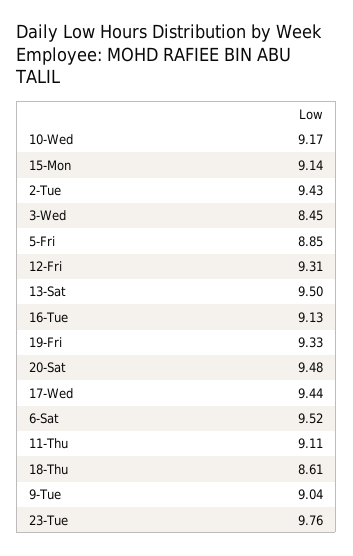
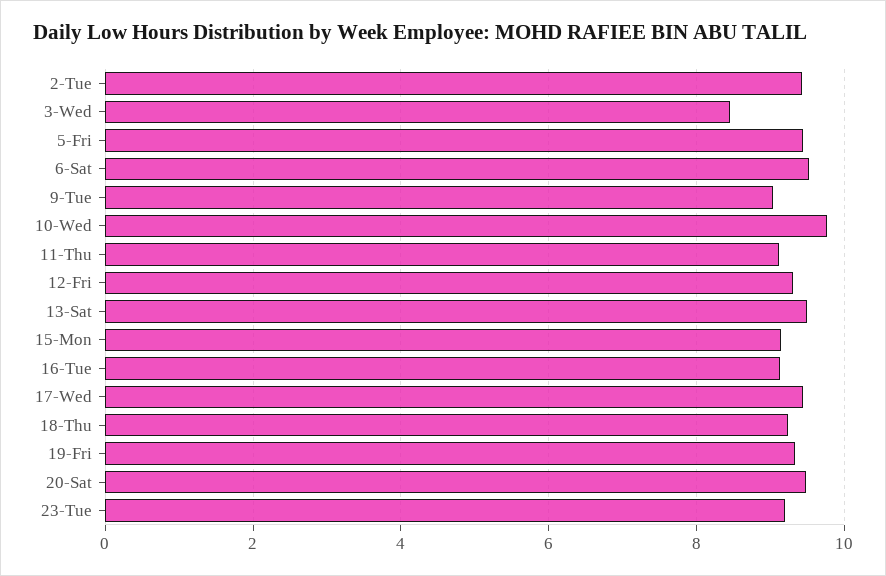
10-Wed: 9.17 -> 9.8
5-Fri: 8.85 -> 9.4
18-Thu: 8.61 -> 9.2
23-Tue: 9.76 -> 9.2

